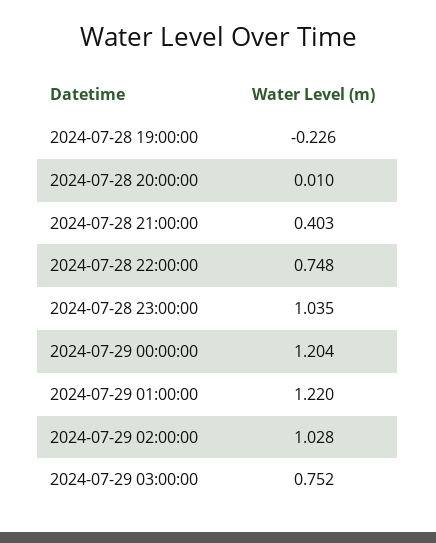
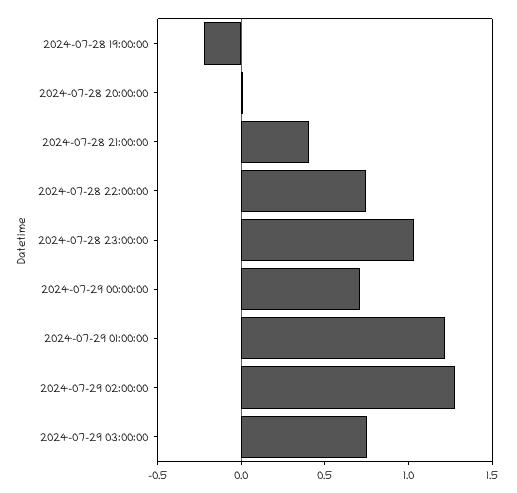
2024-07-29 00:00:00: 1.204 -> 0.7
2024-07-29 02:00:00: 1.028 -> 1.3

